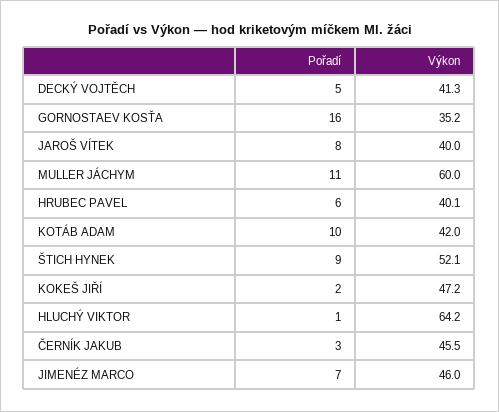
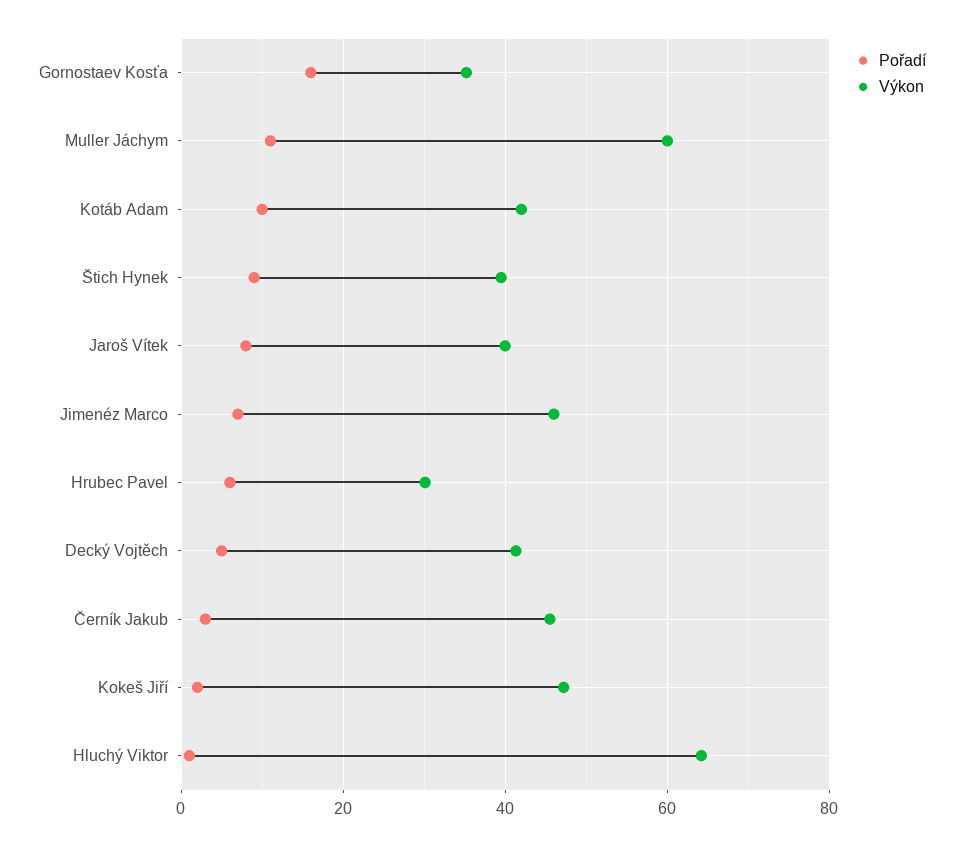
Výkon, HRUBEC PAVEL: 40.1 -> 30
Výkon, ŠTICH HYNEK: 52.1 -> 40

